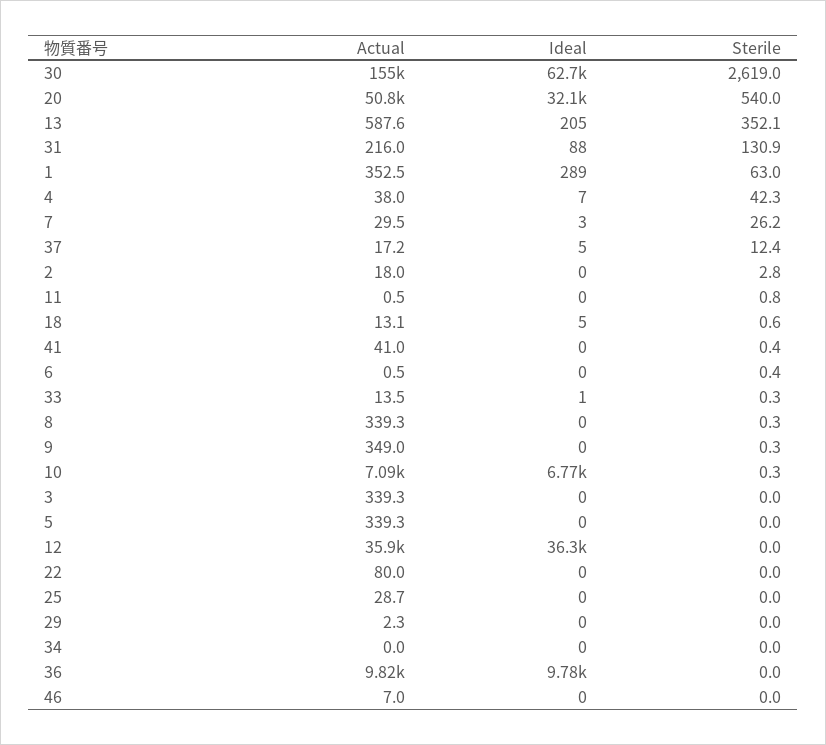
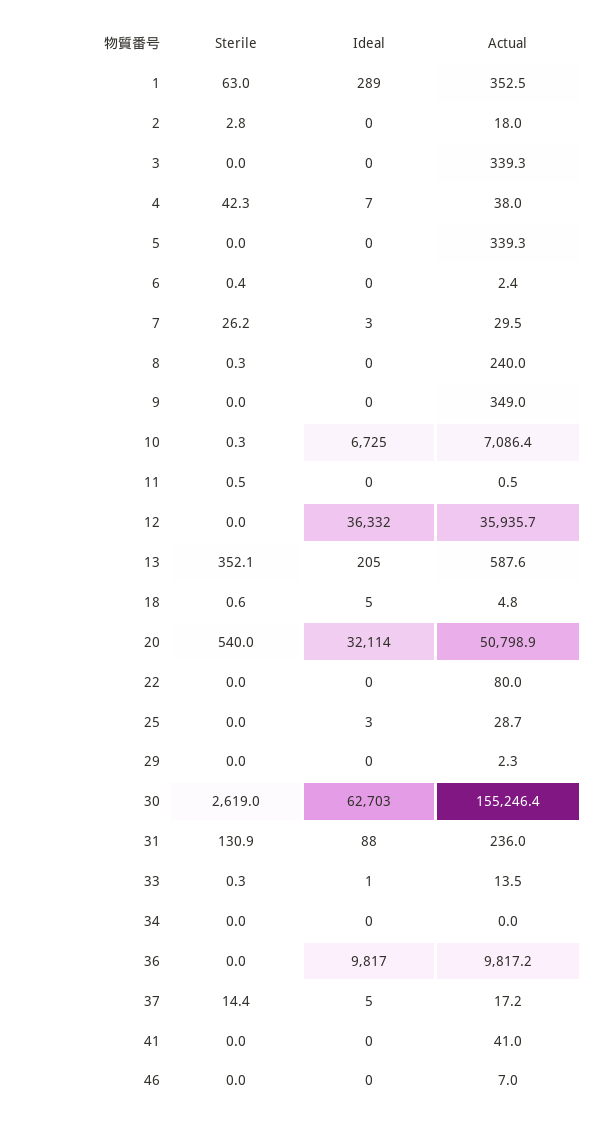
Actual, 31: 216 -> 236
Sterile, 37: 12.4 -> 14.4
Sterile, 11: 0.8 -> 0.5
Actual, 18: 13.1 -> 4.8
Sterile, 41: 0.4 -> 0
Actual, 6: 0.5 -> 2.4
Actual, 8: 339.3 -> 240
Sterile, 9: 0.3 -> 0
Ideal, 10: 6770 -> 6725
Ideal, 25: 0 -> 3
Ideal, 36: 9780 -> 9817

